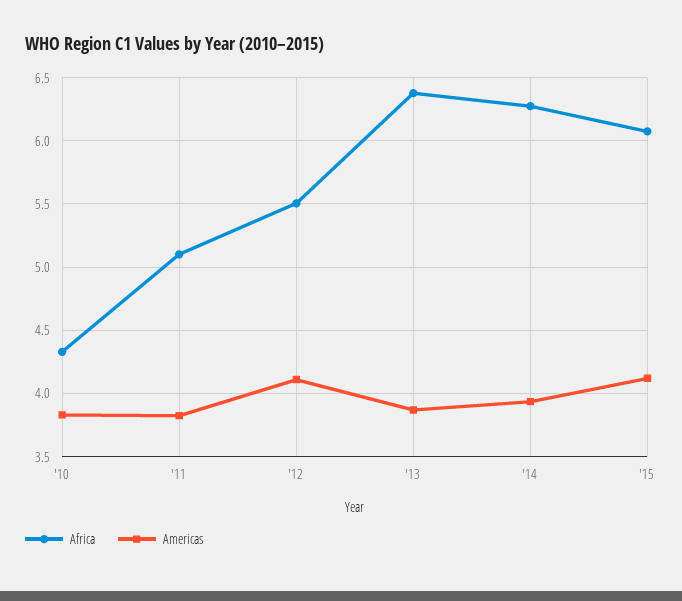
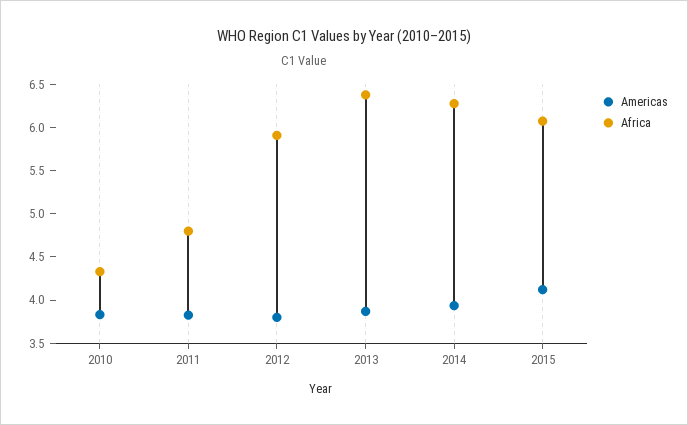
Africa, '11: 5.1 -> 4.8
Africa, '12: 5.5 -> 5.9
Americas, '12: 4.1 -> 3.8

